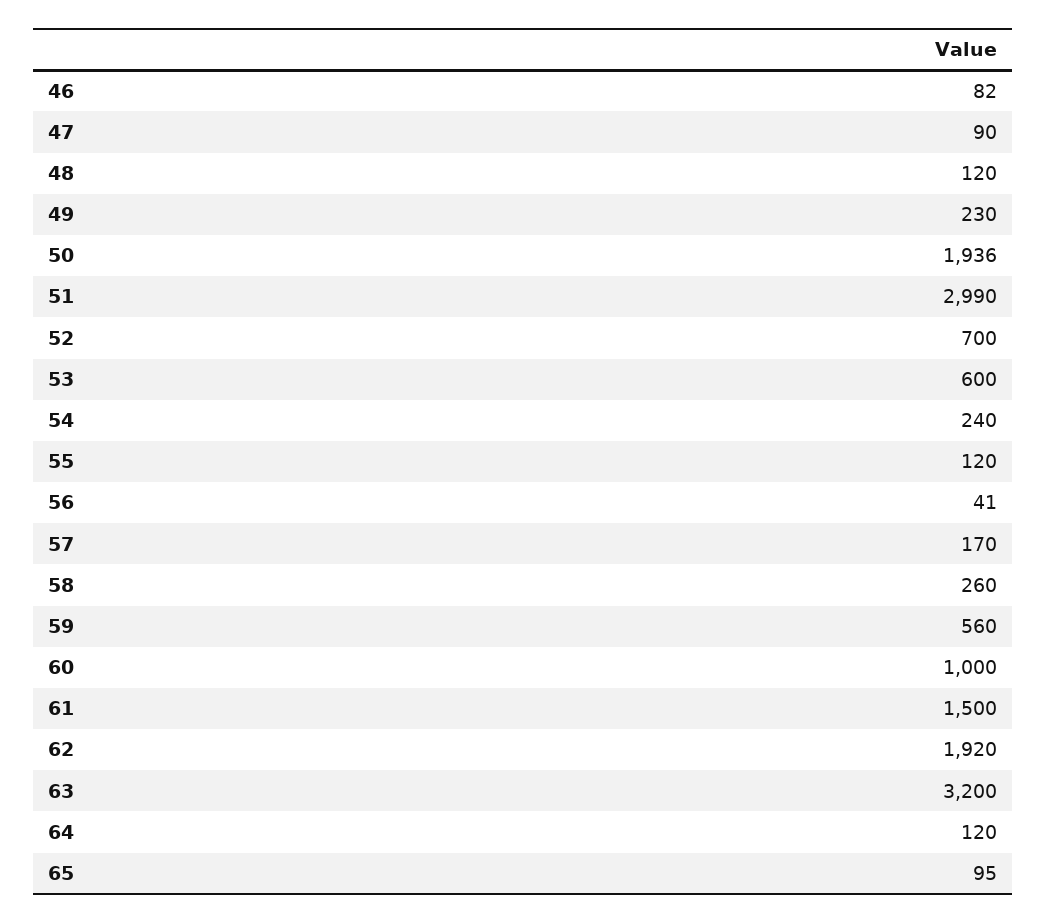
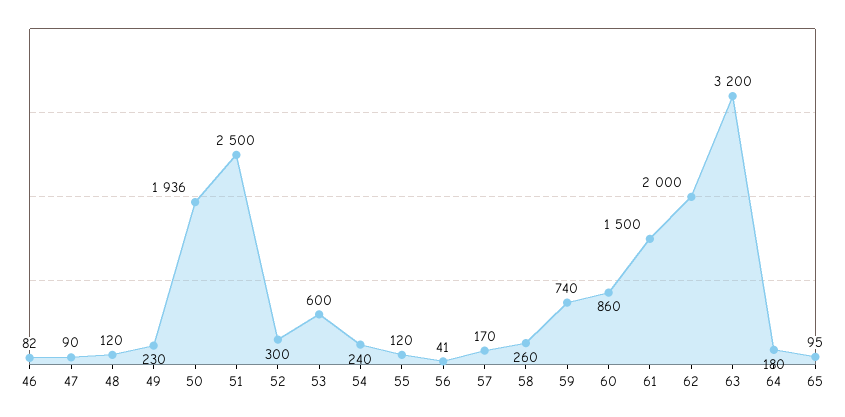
51: 2990 -> 2500
52: 700 -> 300
59: 560 -> 740
60: 1000 -> 860
62: 1920 -> 2000
64: 120 -> 180

